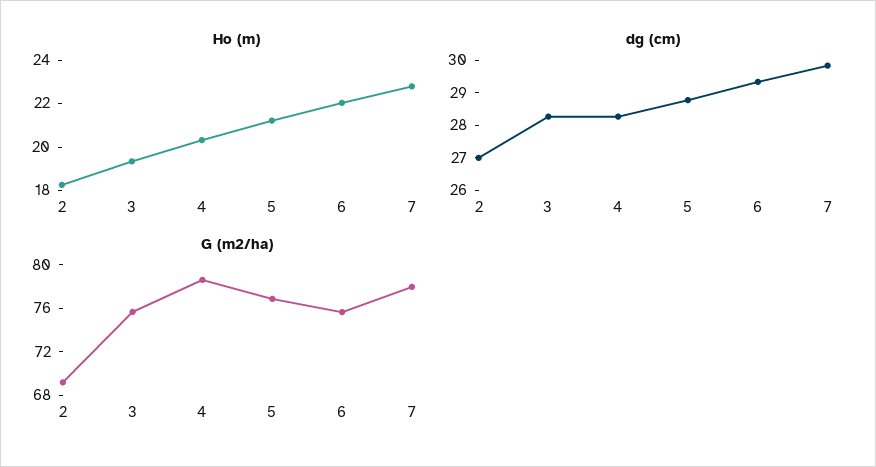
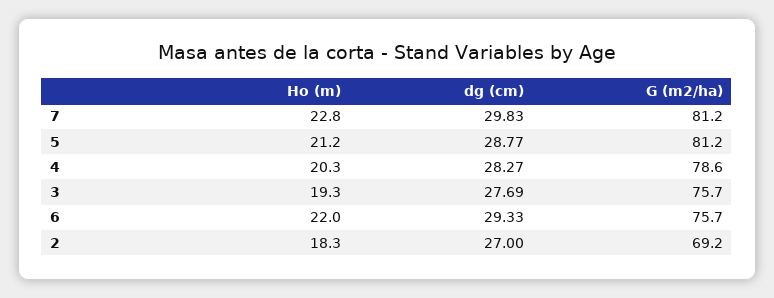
dg (cm), 3: 28.25 -> 27.69
G (m2/ha), 5: 77 -> 81.2
G (m2/ha), 7: 78 -> 81.2

